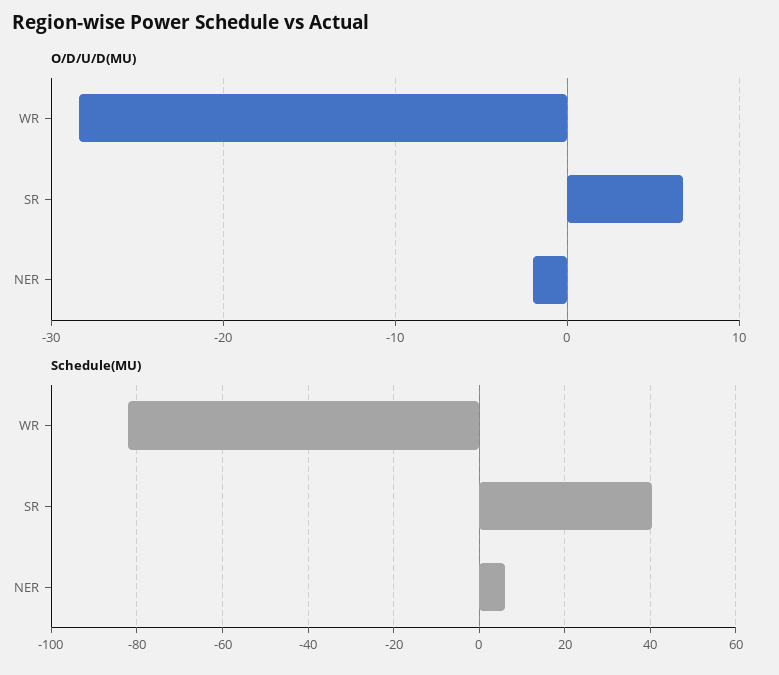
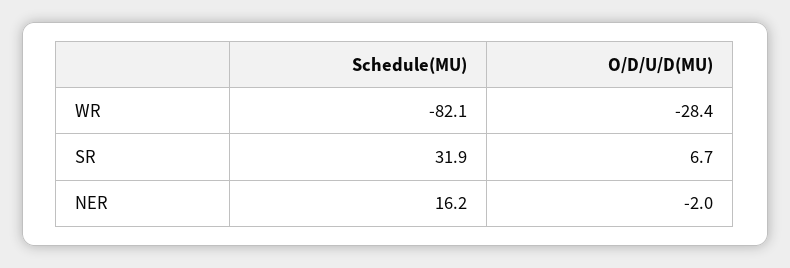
Schedule(MU), SR: 40 -> 31.9
Schedule(MU), NER: 6 -> 16.2

